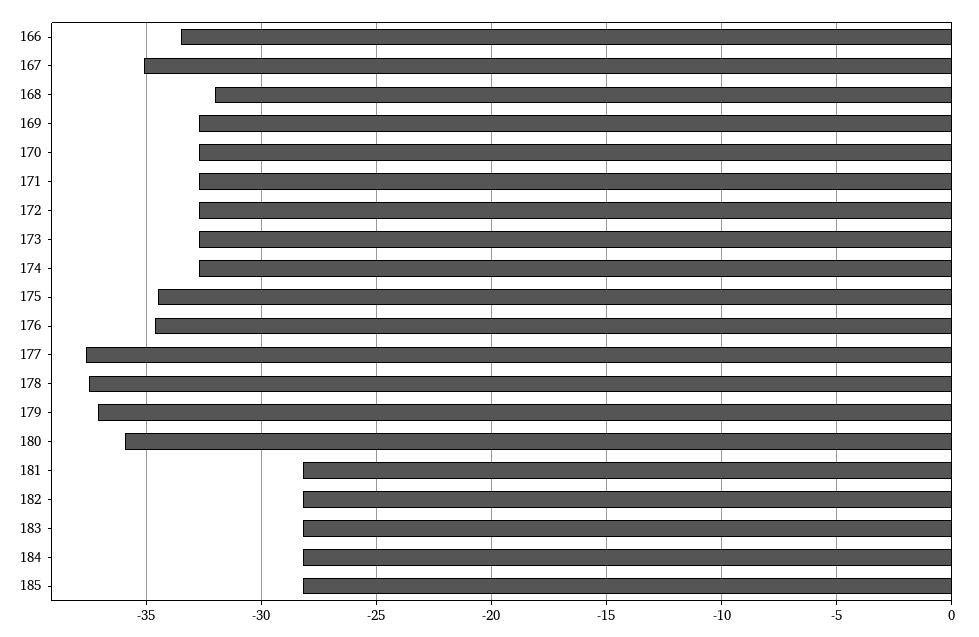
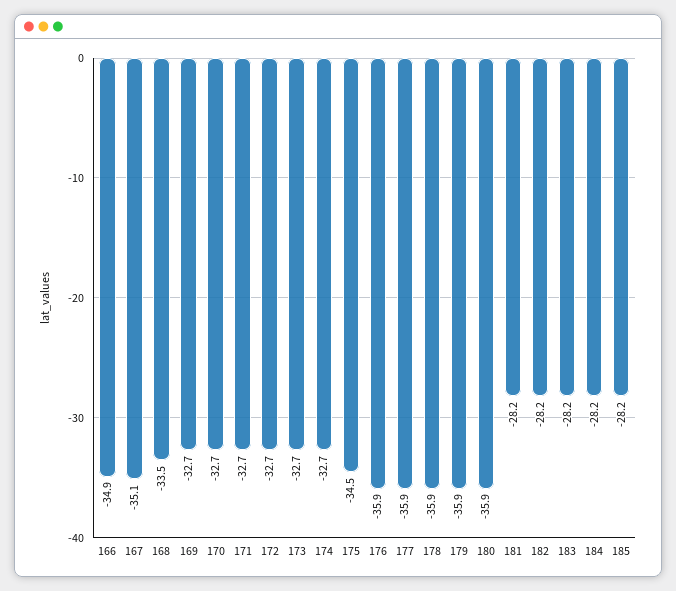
166: -33.5 -> -34.9
168: -32 -> -33.5
176: -34.5 -> -35.9
177: -37.5 -> -35.9
178: -37.5 -> -35.9
179: -37 -> -35.9

